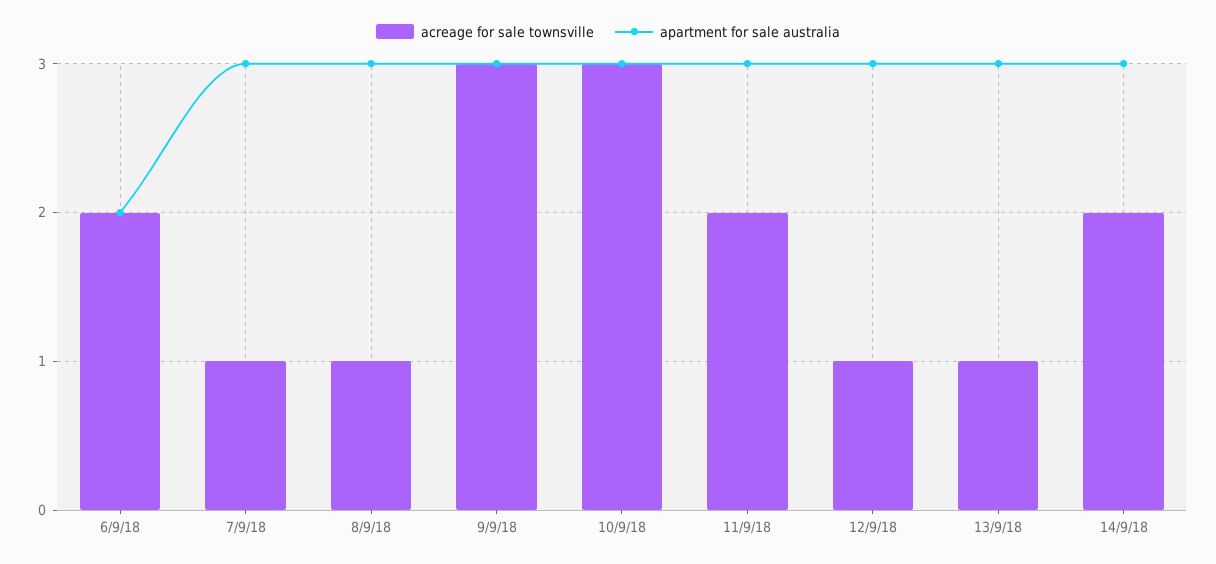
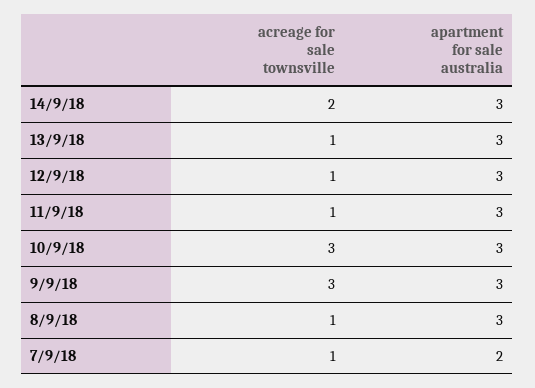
acreage for sale townsville, 6/9/18: 2 -> none
apartment for sale australia, 6/9/18: 2 -> none
apartment for sale australia, 7/9/18: 3 -> 2
acreage for sale townsville, 11/9/18: 2 -> 1

